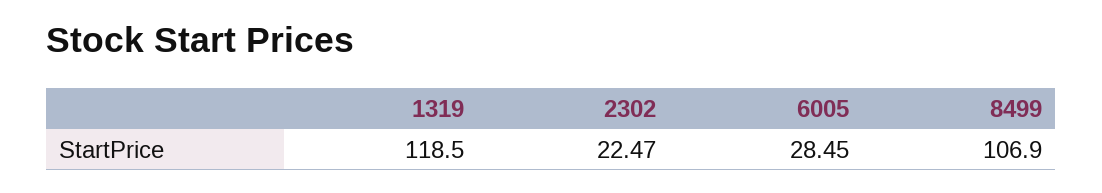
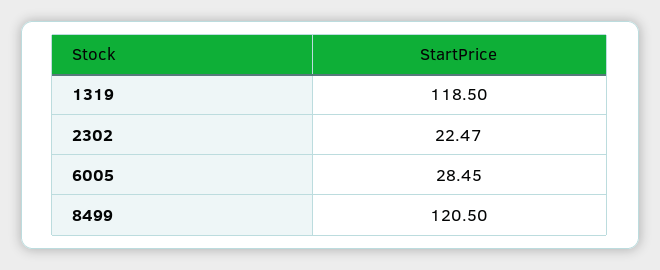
8499: 106.9 -> 120.5

